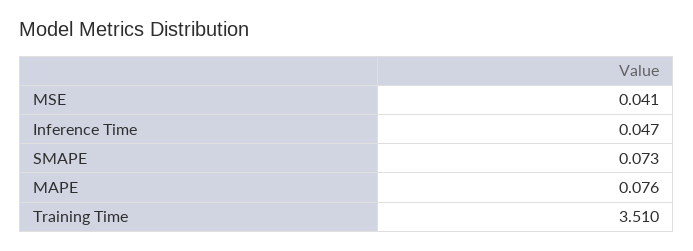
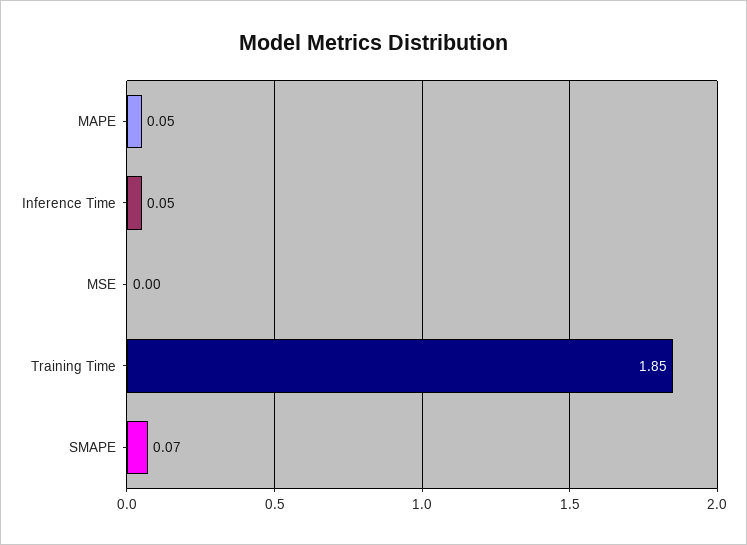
MSE: 0.041 -> 0
MAPE: 0.076 -> 0.05
Training Time: 3.51 -> 1.85

